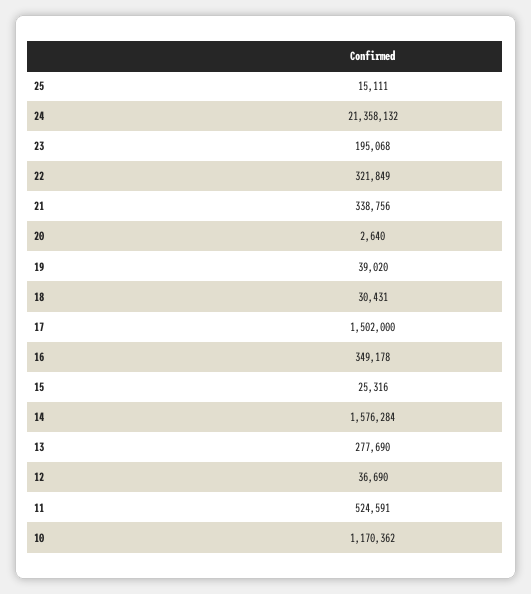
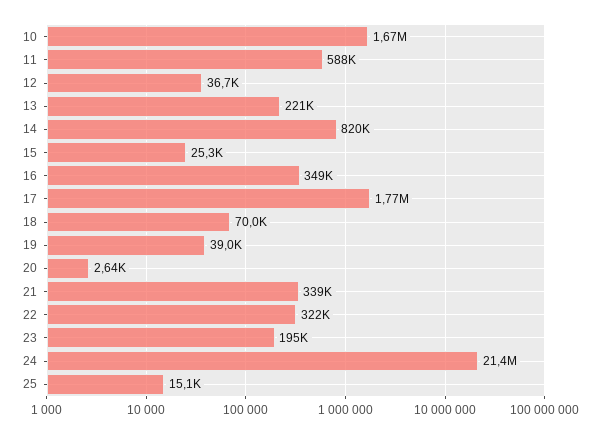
18: 30431 -> 70000
17: 1502000 -> 1770000
14: 1576284 -> 820000
13: 277690 -> 221000
11: 524591 -> 588000
10: 1170362 -> 1670000

